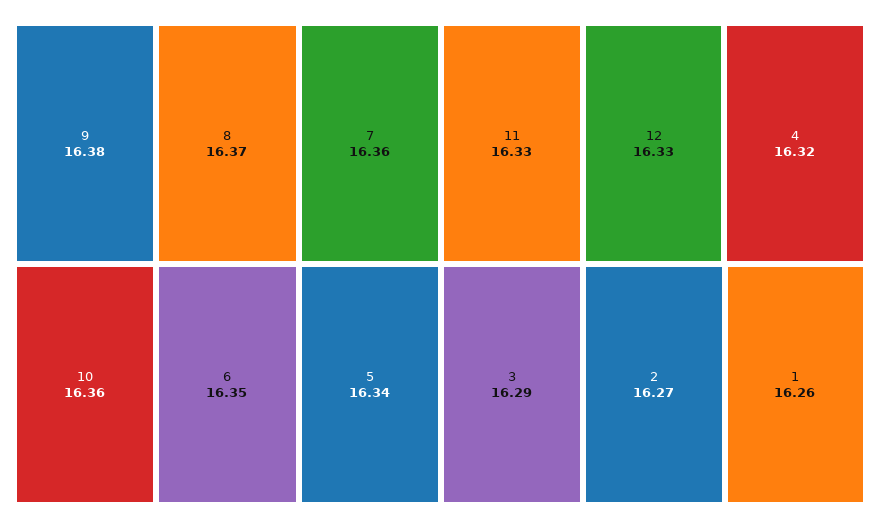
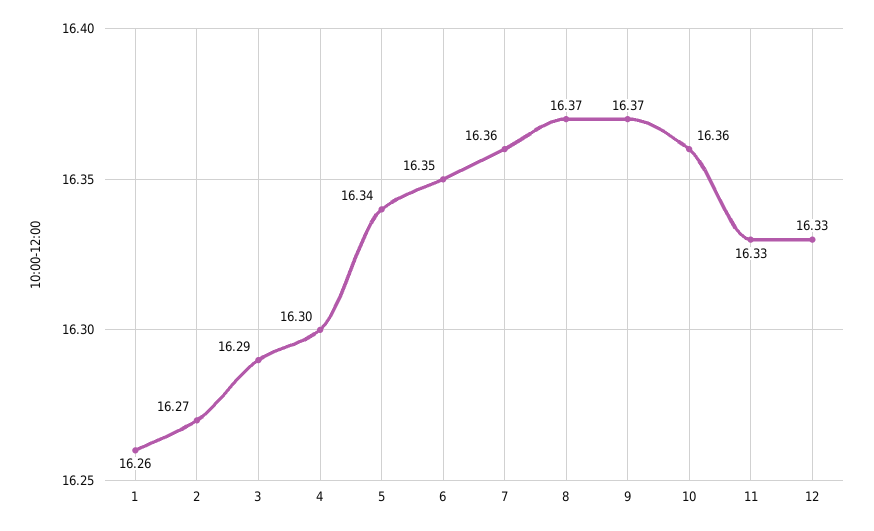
9: 16.38 -> 16.37
4: 16.32 -> 16.3

